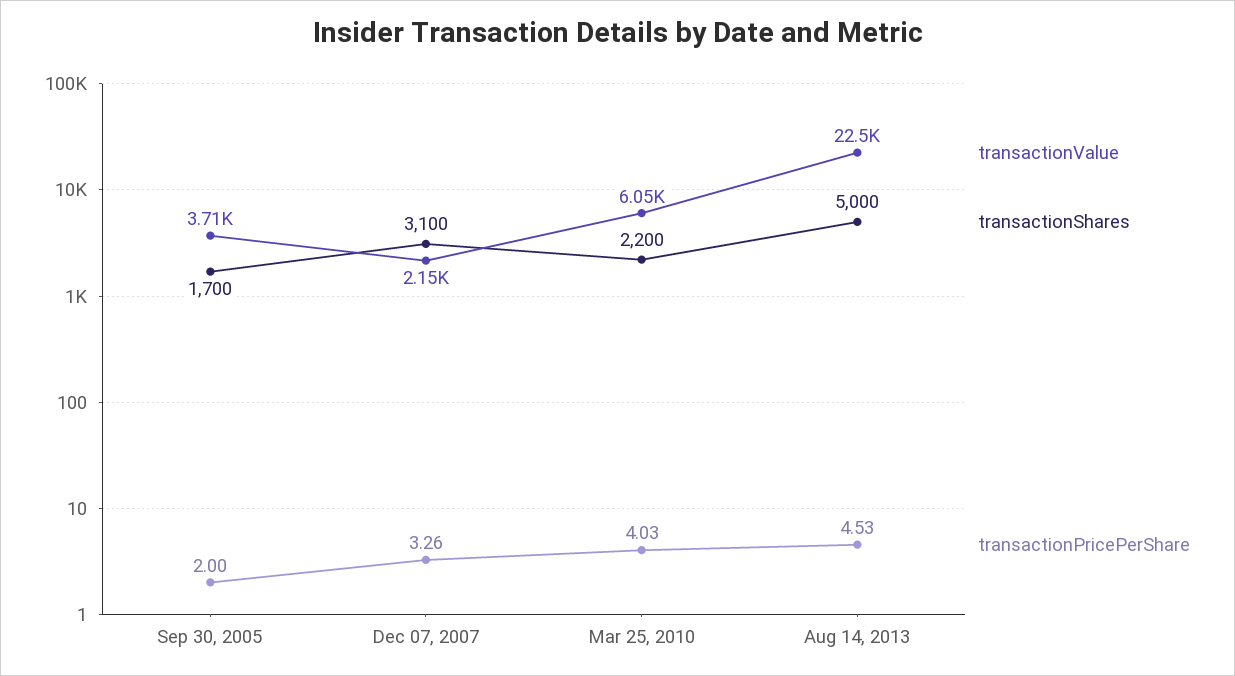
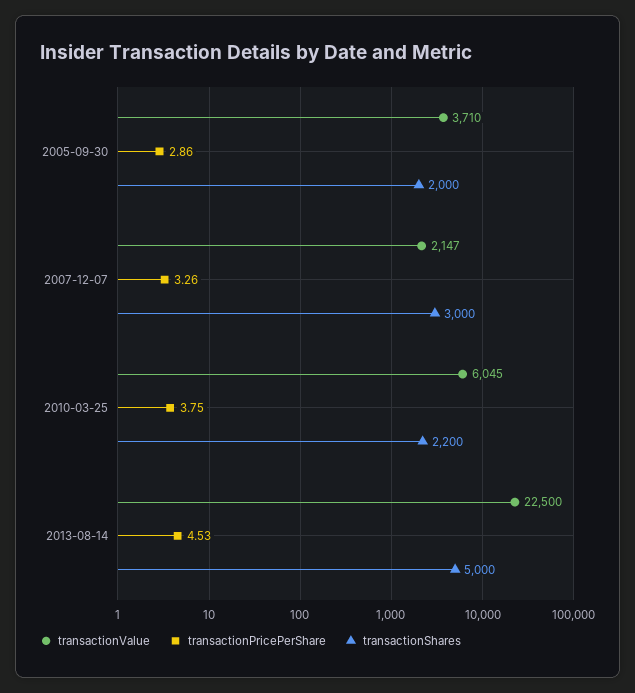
transactionShares, Sep 30, 2005: 1700 -> 2000
transactionPricePerShare, Sep 30, 2005: 2 -> 2.86
transactionShares, Dec 07, 2007: 3100 -> 3000
transactionPricePerShare, Mar 25, 2010: 4.03 -> 3.75

